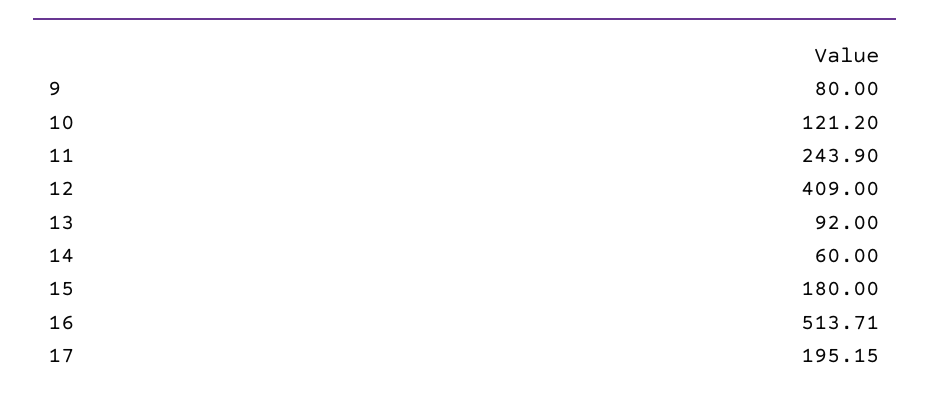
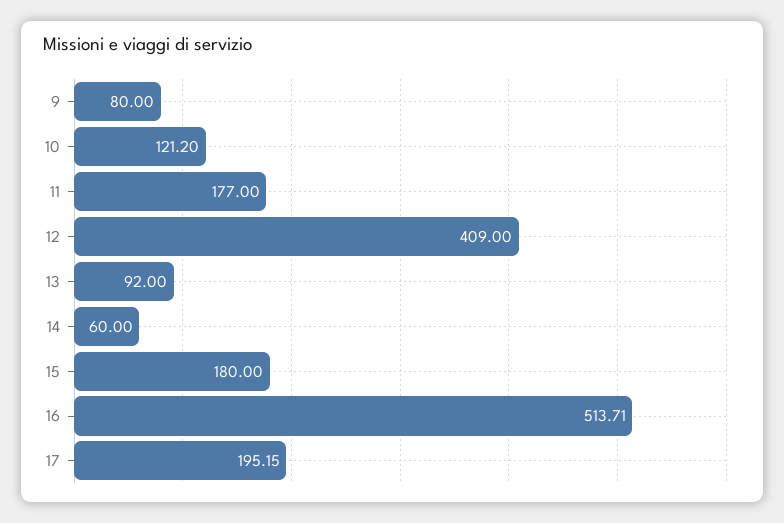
11: 243.9 -> 177

